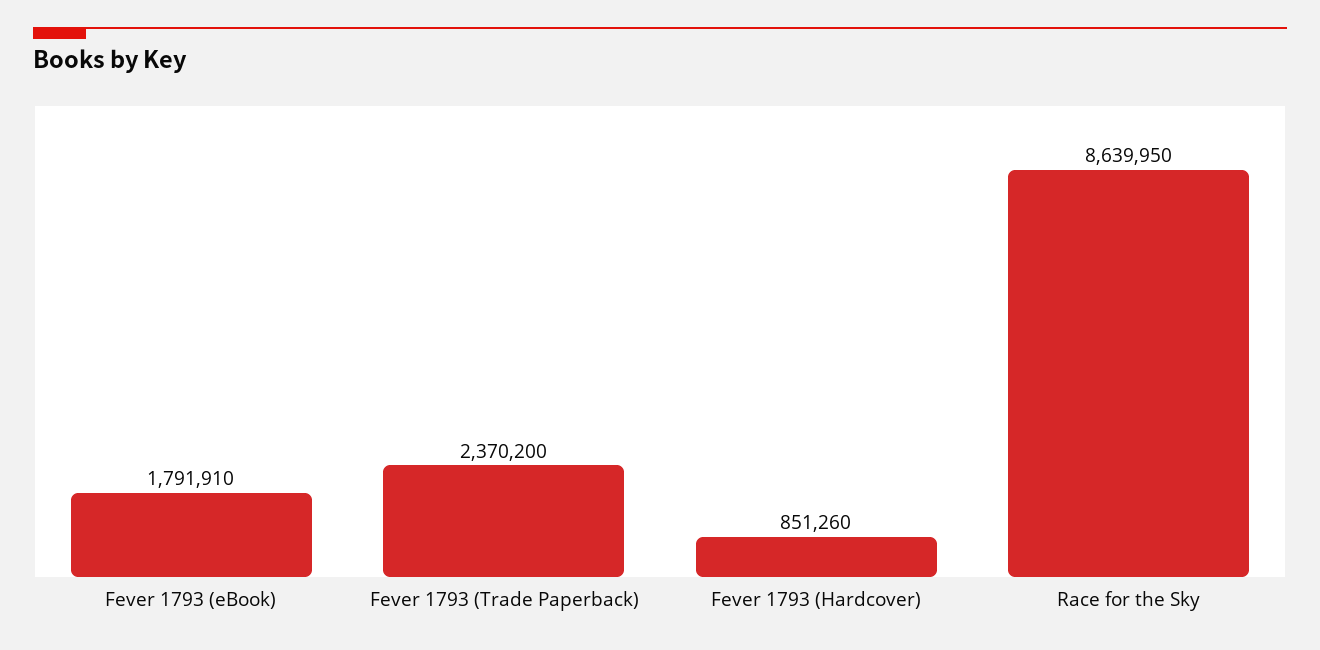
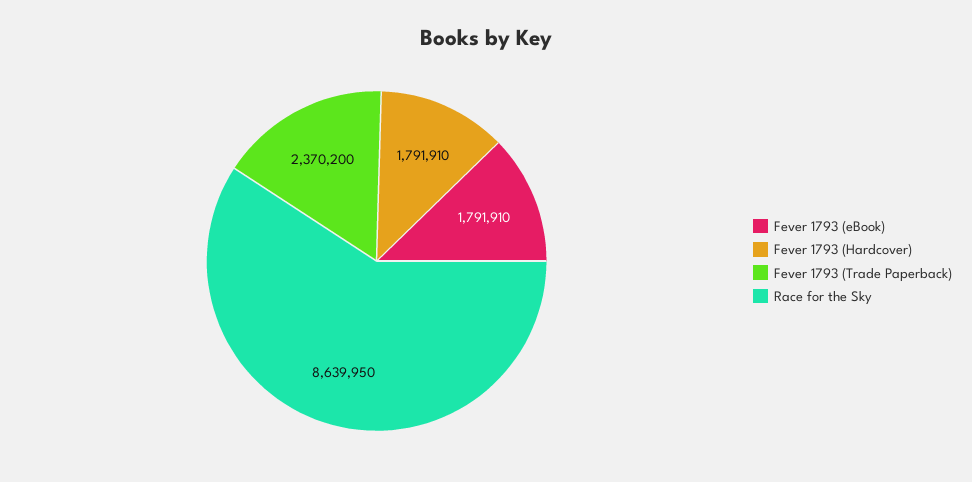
Fever 1793 (Hardcover): 851260 -> 1791910

